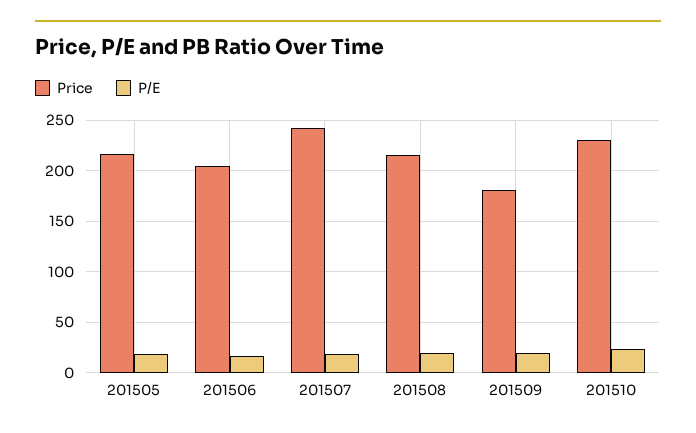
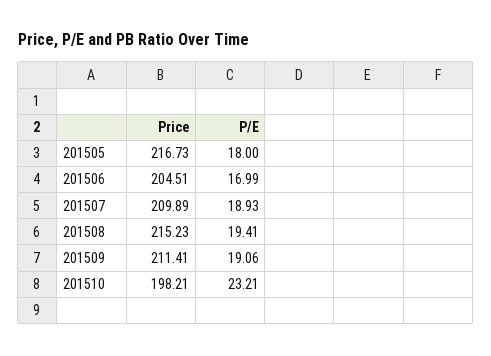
Price, 201507: 240 -> 209.89
Price, 201509: 180 -> 211.41
Price, 201510: 230 -> 198.21

